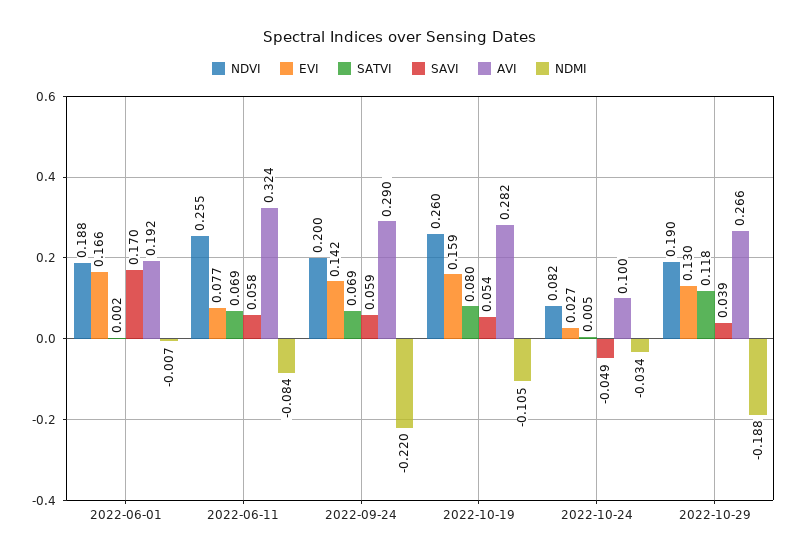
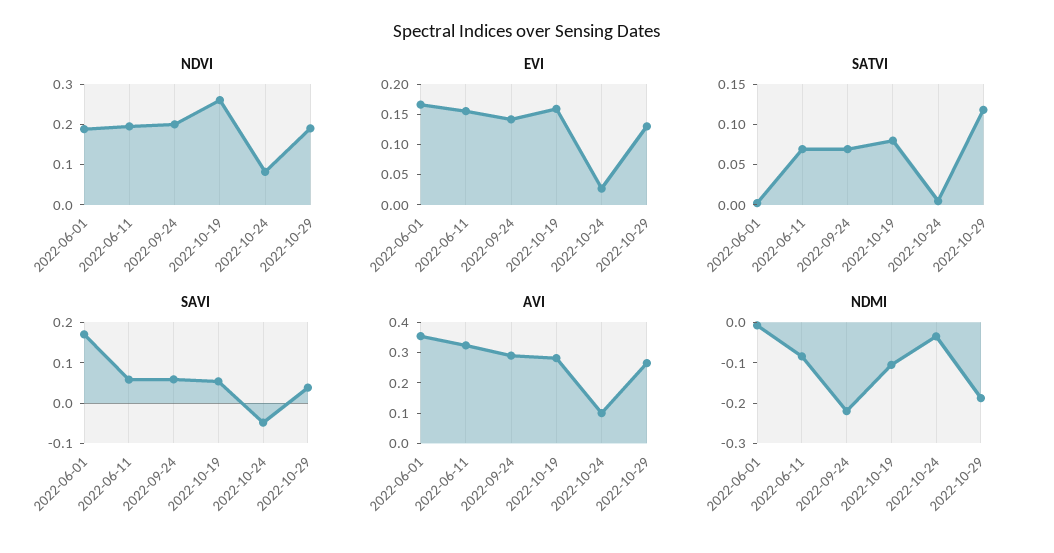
AVI, 2022-06-01: 0.192 -> 0.35
NDVI, 2022-06-11: 0.255 -> 0.2
EVI, 2022-06-11: 0.077 -> 0.15

